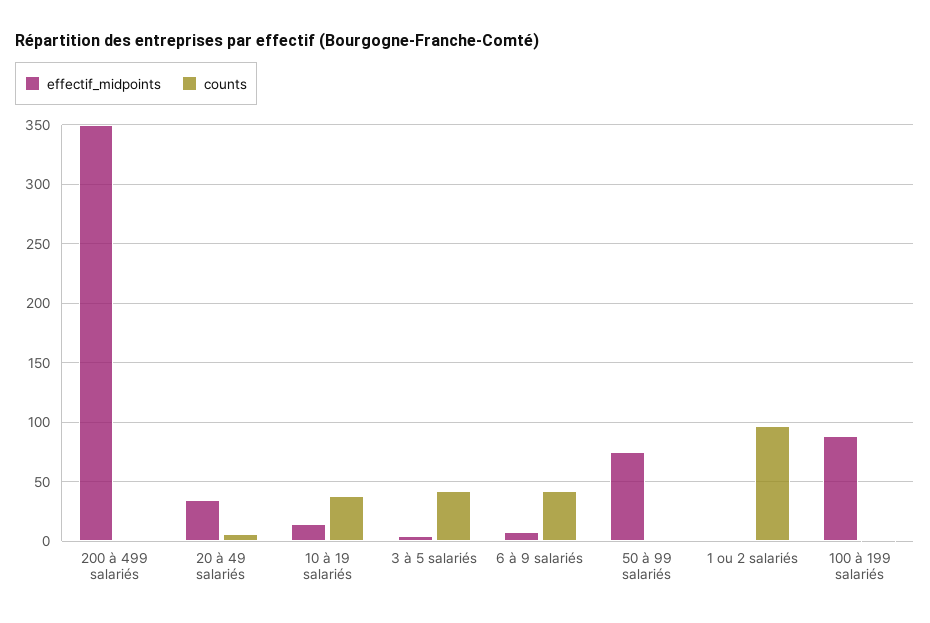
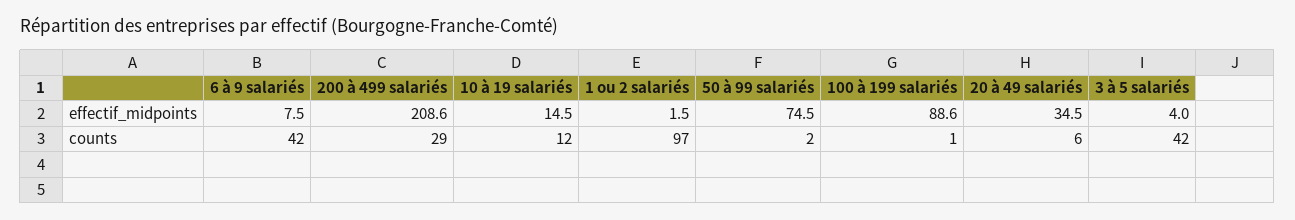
effectif_midpoints, 200 à 499 salariés: 350 -> 208.6
counts, 200 à 499 salariés: 0 -> 29
counts, 10 à 19 salariés: 40 -> 12

